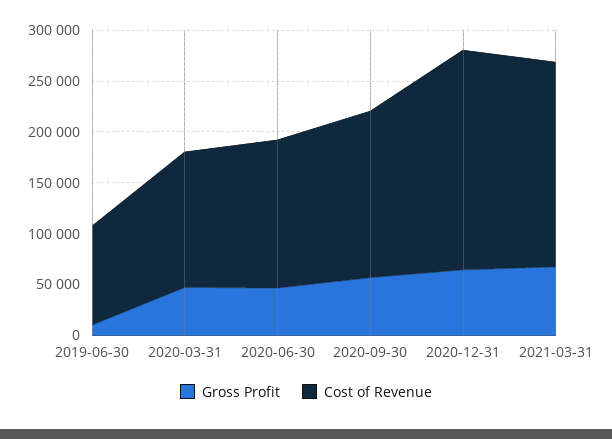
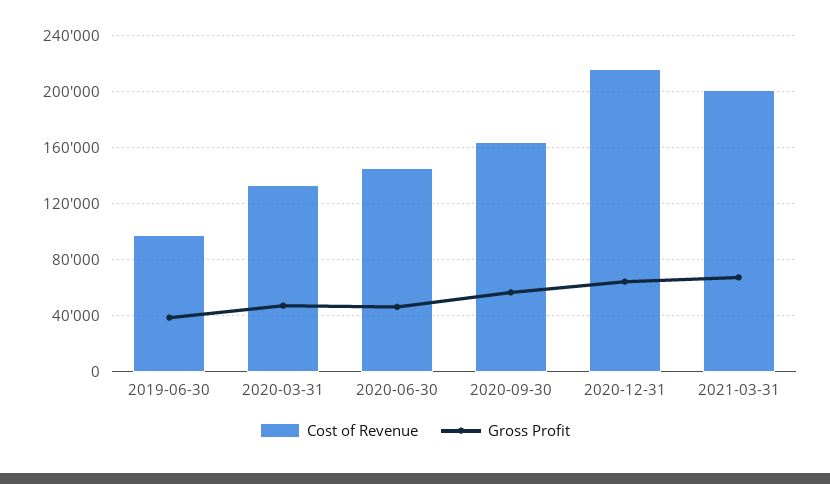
Gross Profit, 2019-06-30: 10000 -> 40000

